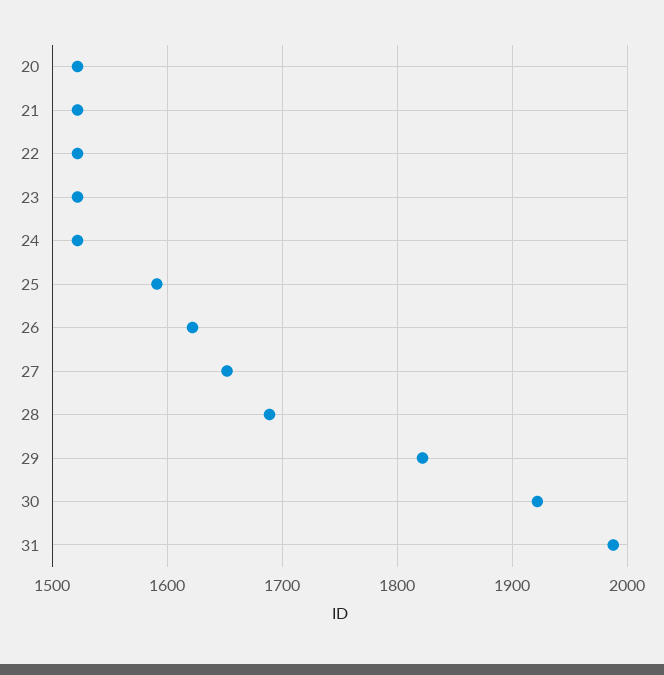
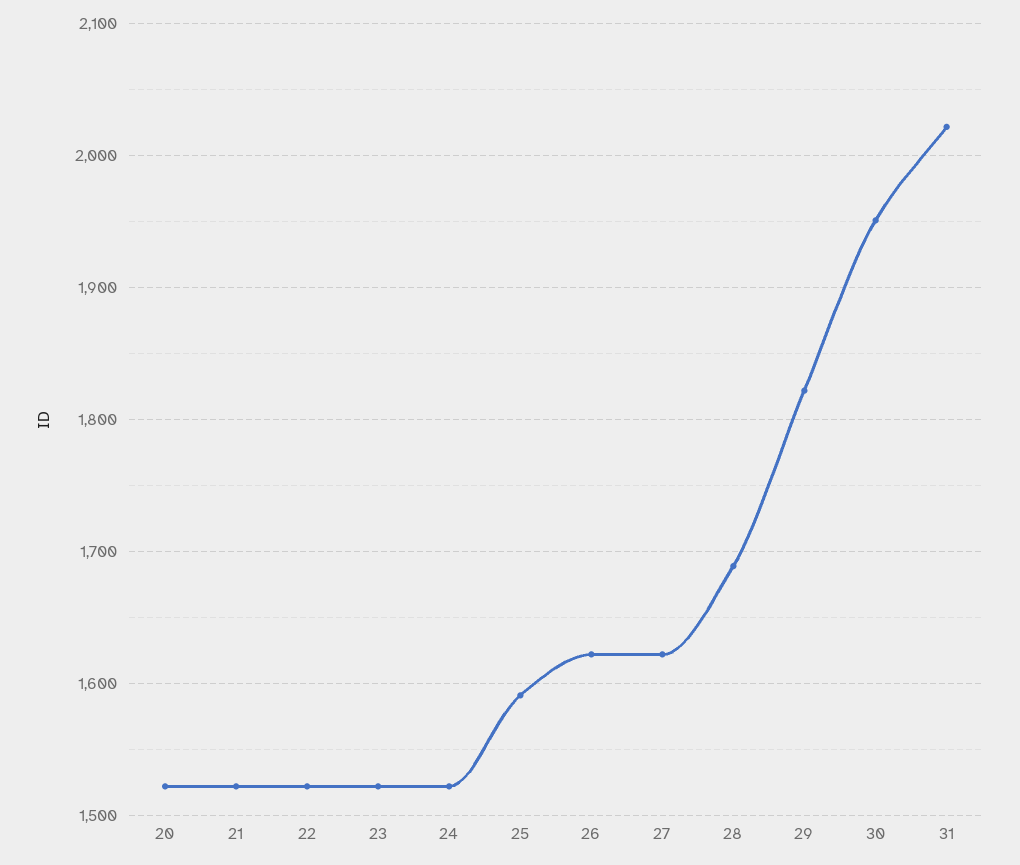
27: 1650 -> 1620
30: 1920 -> 1950
31: 1990 -> 2020

